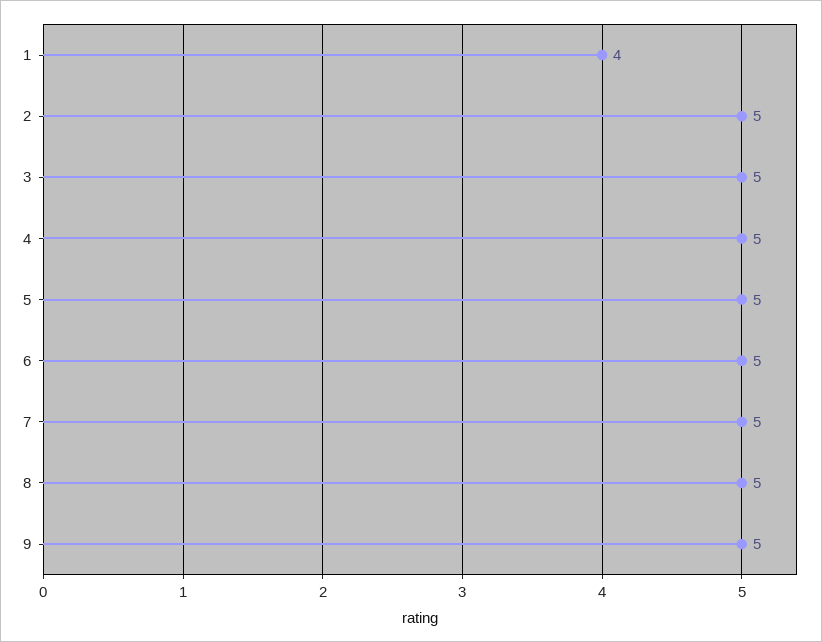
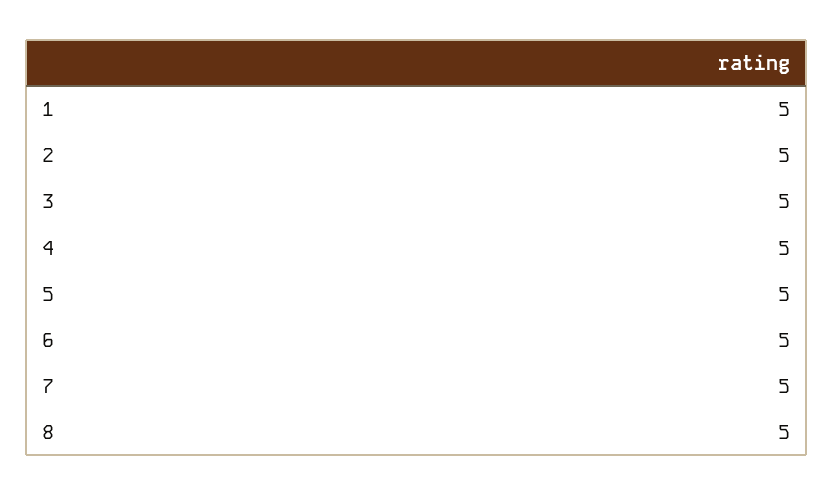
1: 4 -> 5
9: 5 -> none

